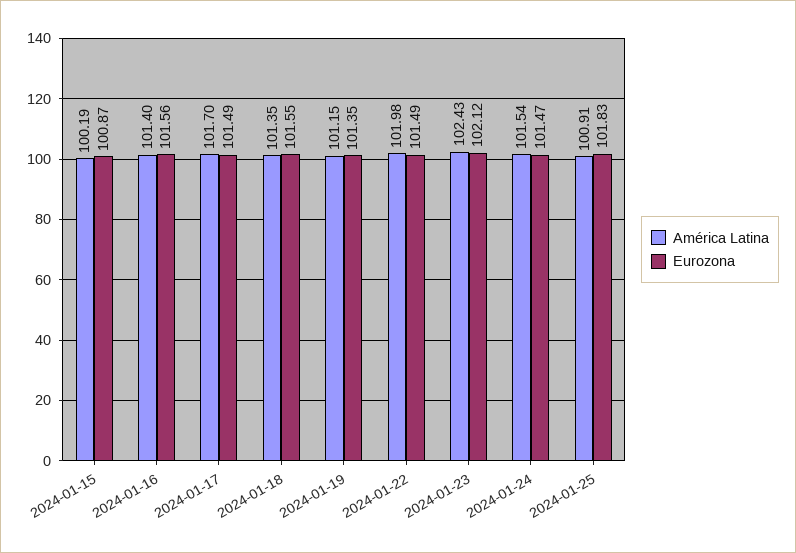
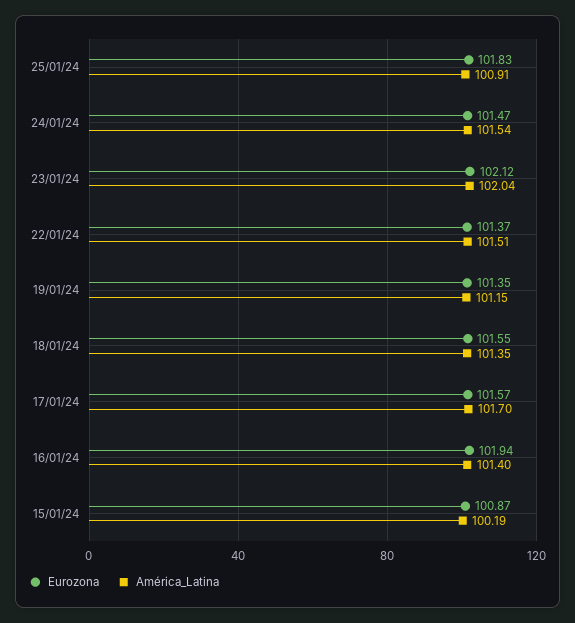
Eurozona, 2024-01-16: 101.56 -> 101.94
Eurozona, 2024-01-17: 101.49 -> 101.57
América Latina, 2024-01-22: 101.98 -> 101.51
Eurozona, 2024-01-22: 101.49 -> 101.37
América Latina, 2024-01-23: 102.43 -> 102.04

